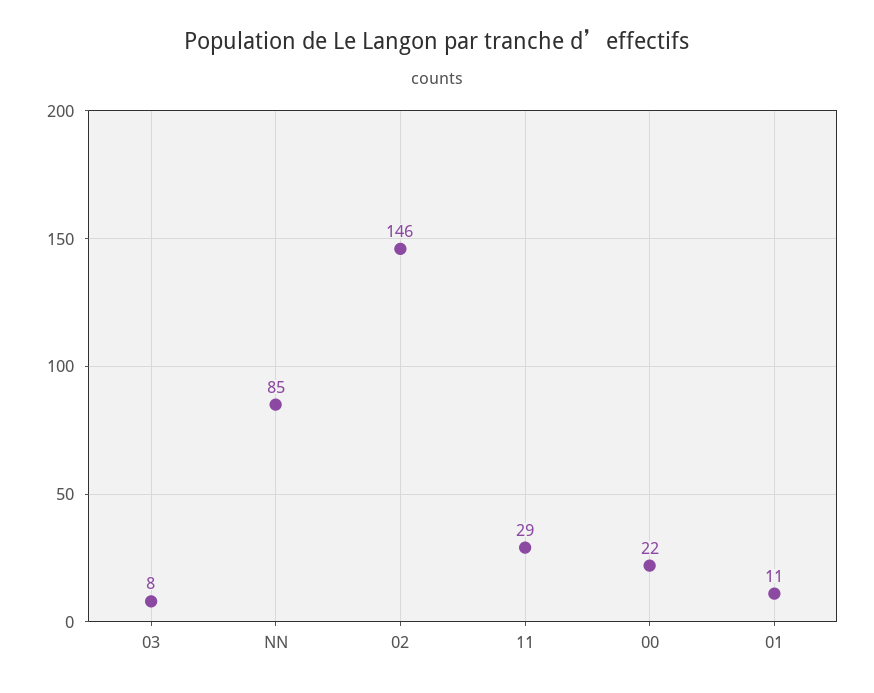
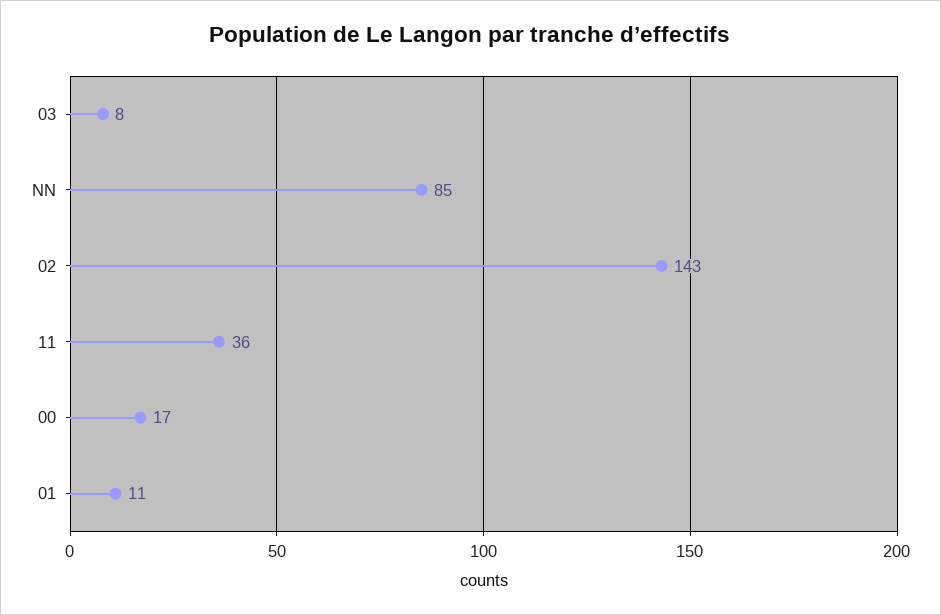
02: 146 -> 143
11: 29 -> 36
00: 22 -> 17

